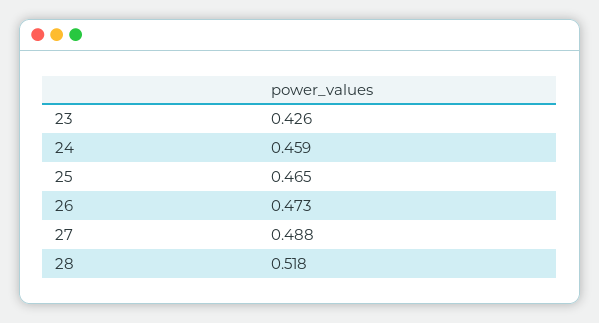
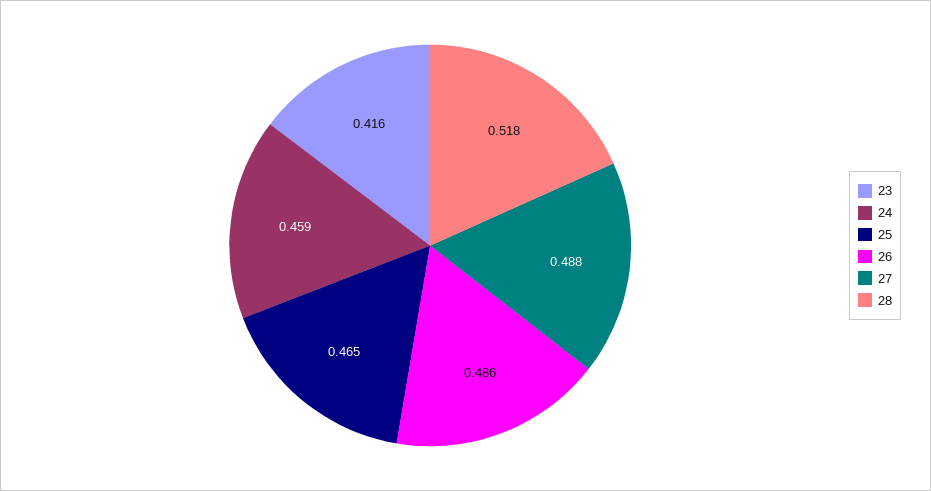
23: 0.426 -> 0.416
26: 0.473 -> 0.486

